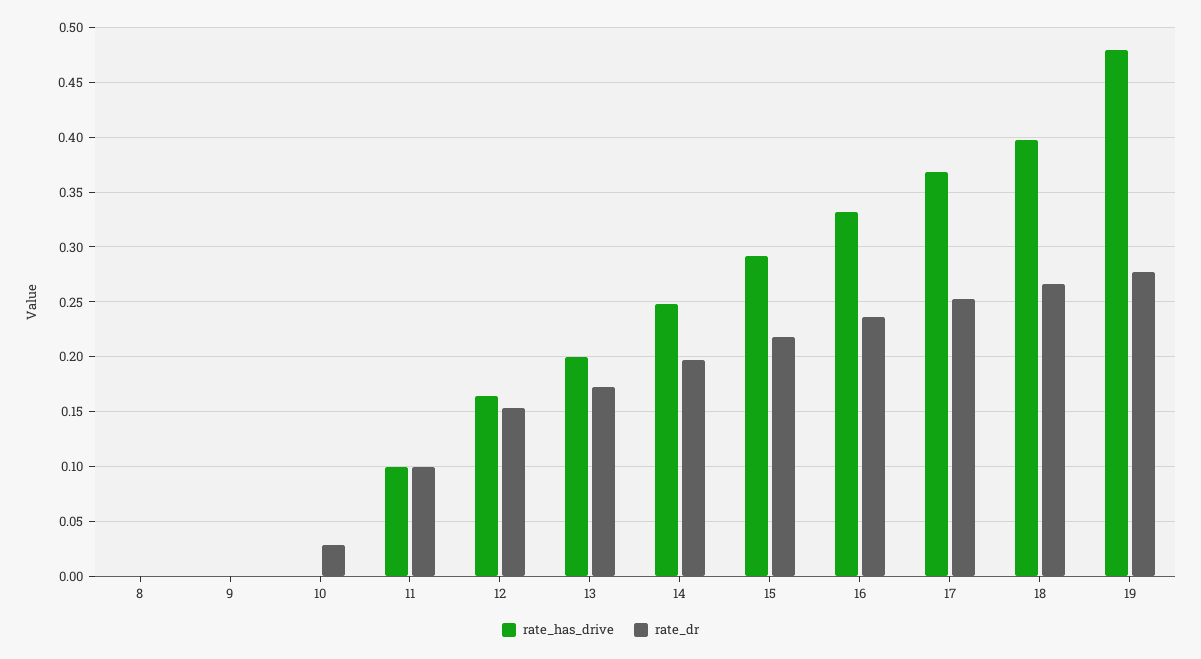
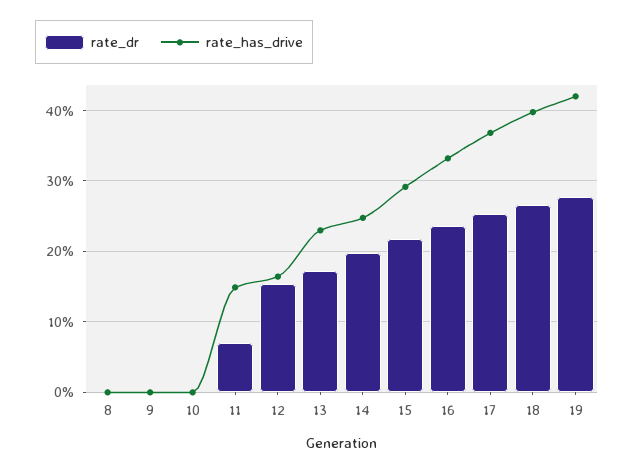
rate_dr, 10: 0.03 -> 0
rate_has_drive, 11: 0.1 -> 0.15
rate_dr, 11: 0.1 -> 0.07
rate_has_drive, 13: 0.2 -> 0.23
rate_has_drive, 19: 0.48 -> 0.42

